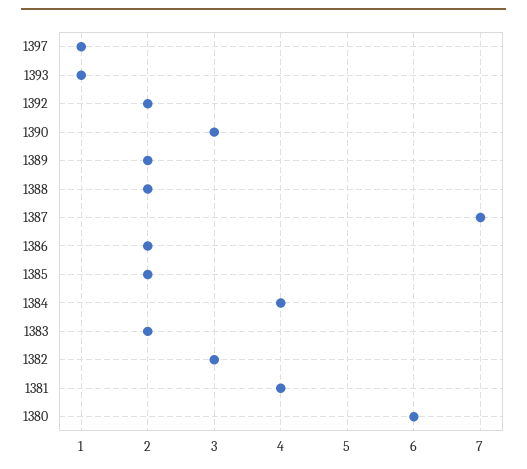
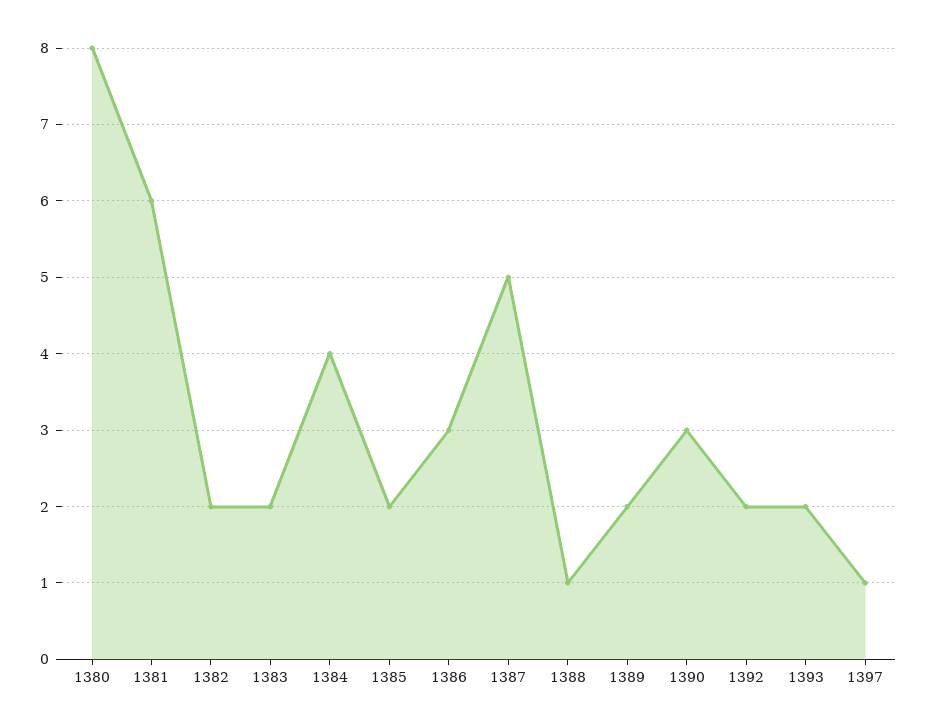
1393: 1 -> 2
1388: 2 -> 1
1387: 7 -> 5
1386: 2 -> 3
1382: 3 -> 2
1381: 4 -> 6
1380: 6 -> 8

